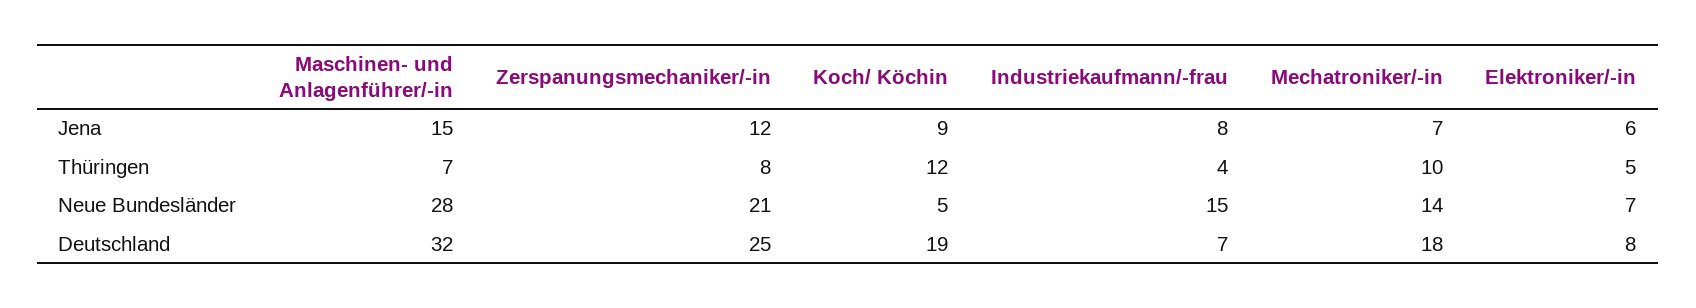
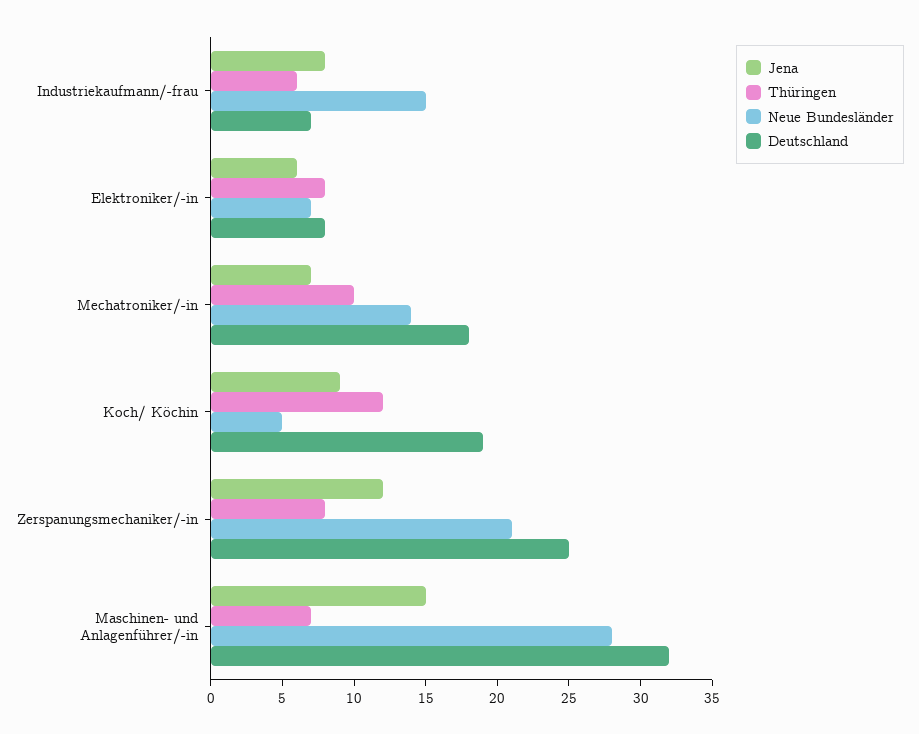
Thüringen, Industriekaufmann/-frau: 4 -> 6
Thüringen, Elektroniker/-in: 5 -> 8

